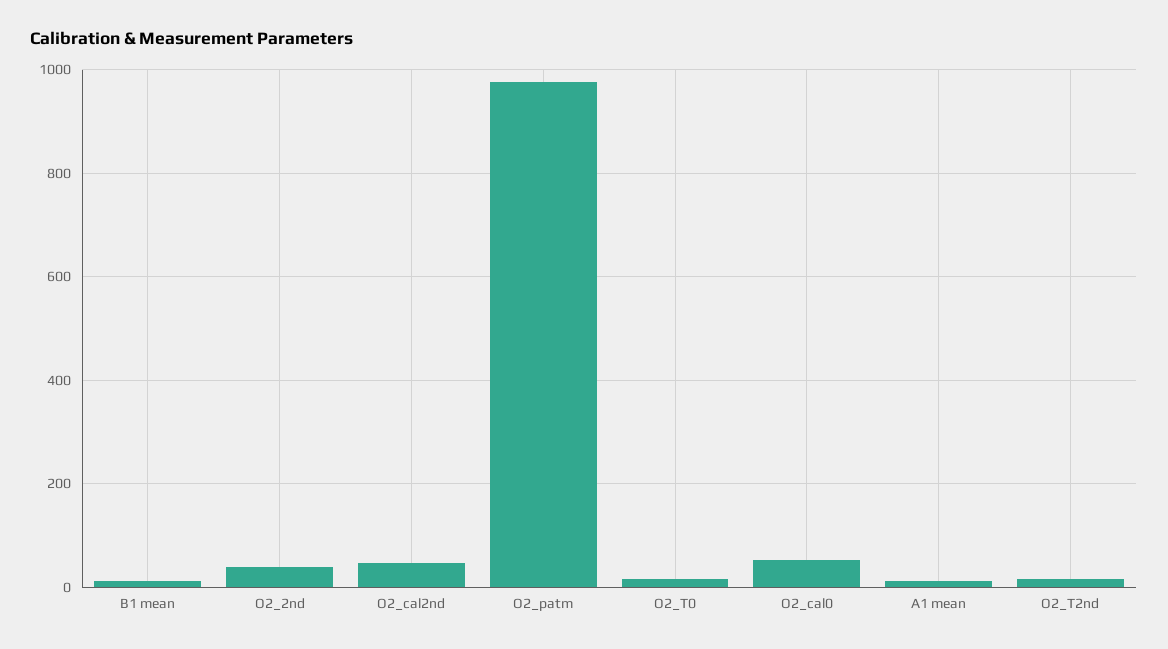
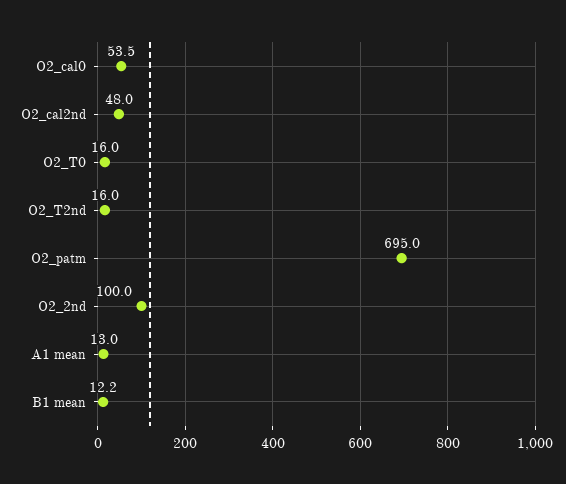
O2_2nd: 40 -> 100
O2_patm: 980 -> 695

